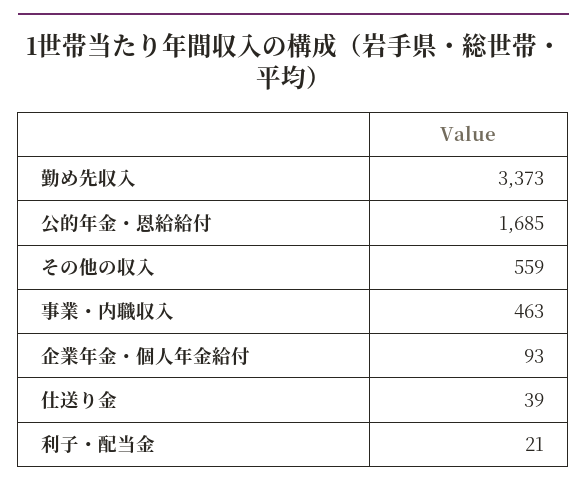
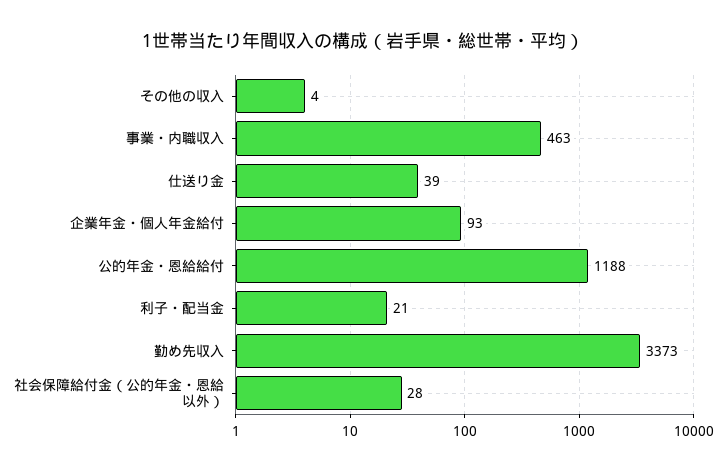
公的年金・恩給給付: 1685 -> 1188
その他の収入: 559 -> 4
社会保障給付金（公的年金・恩給以外）: none -> 28

